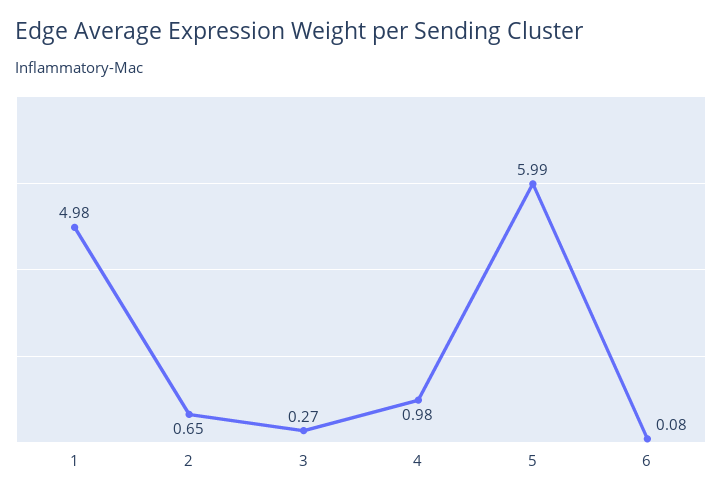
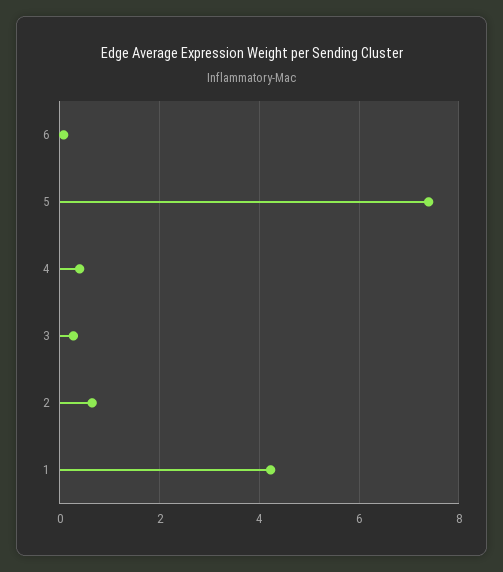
1: 4.98 -> 4.2
4: 0.98 -> 0.4
5: 5.99 -> 7.4

